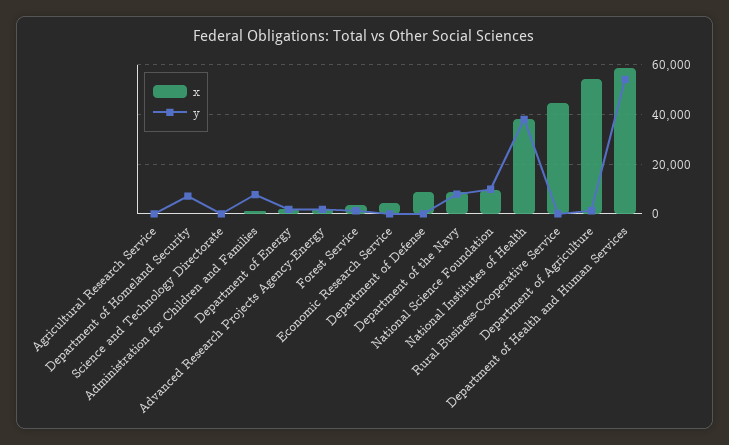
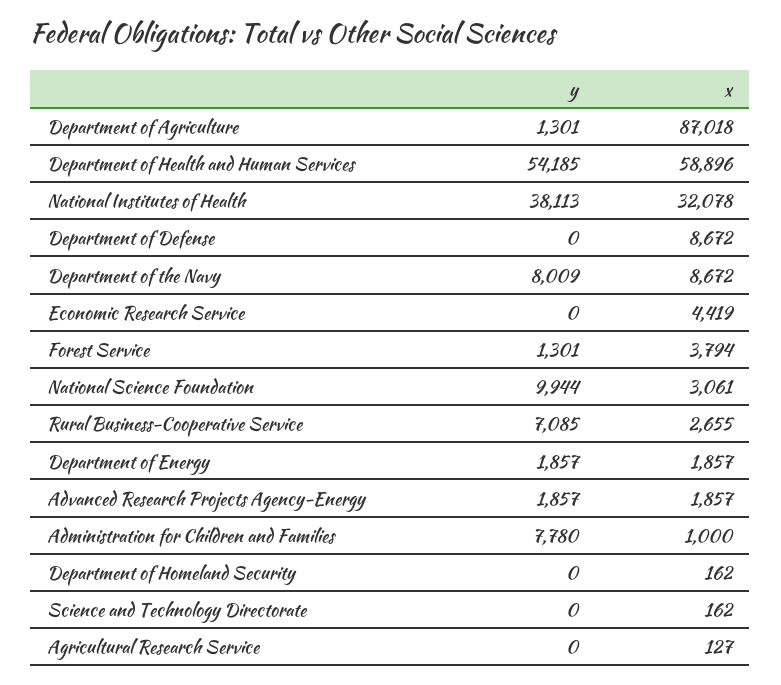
y, Department of Homeland Security: 7500 -> 0
x, National Science Foundation: 10000 -> 3061
x, National Institutes of Health: 37500 -> 32078
x, Rural Business-Cooperative Service: 45000 -> 2655
y, Rural Business-Cooperative Service: 0 -> 7085
x, Department of Agriculture: 55000 -> 87018

